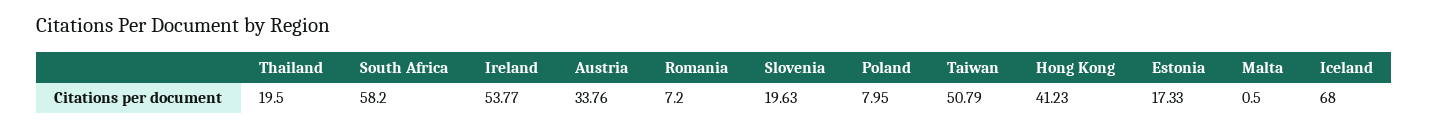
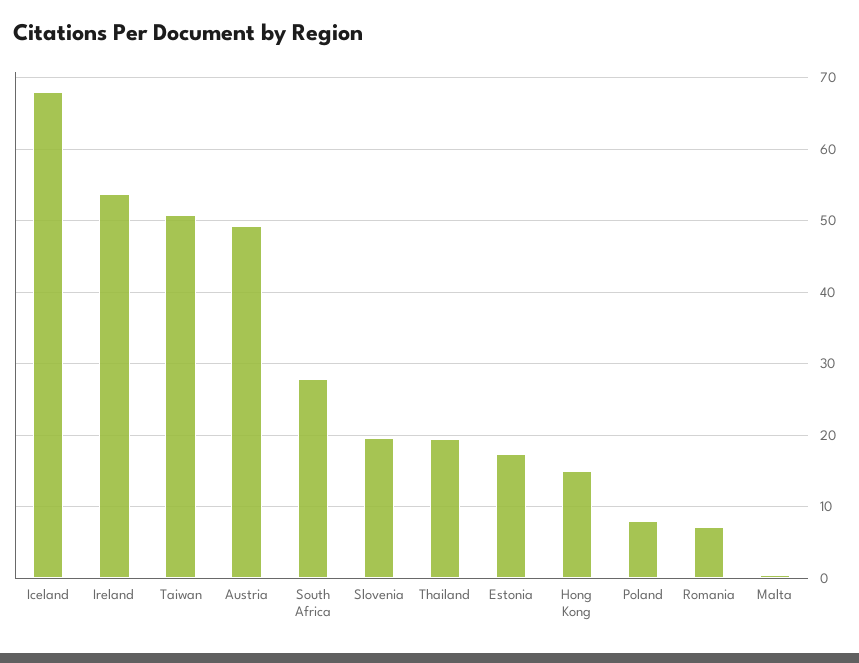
South Africa: 58.2 -> 28
Austria: 33.76 -> 49
Hong Kong: 41.23 -> 15

